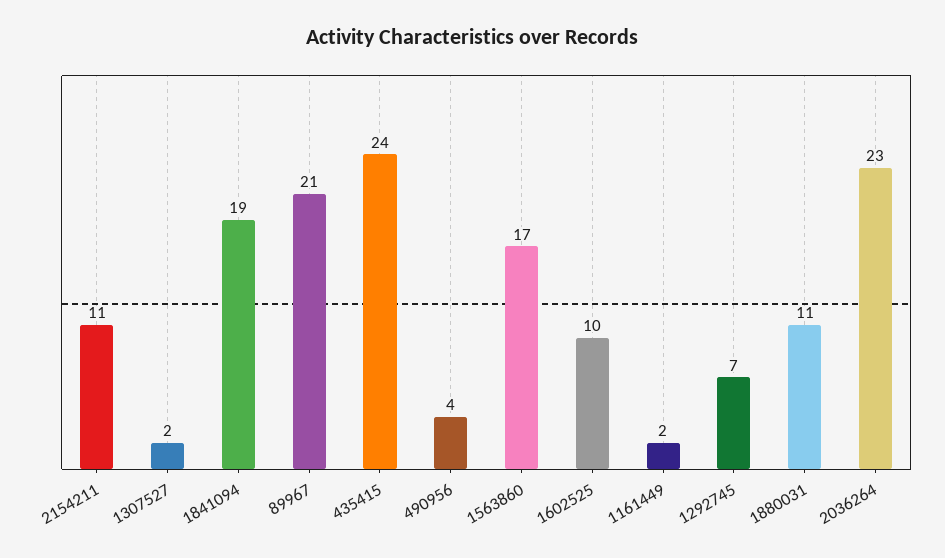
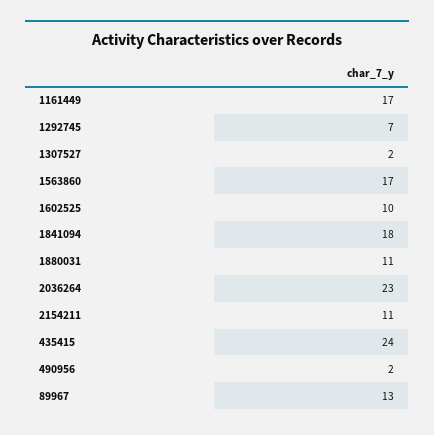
1841094: 19 -> 18
89967: 21 -> 13
490956: 4 -> 2
1161449: 2 -> 17

